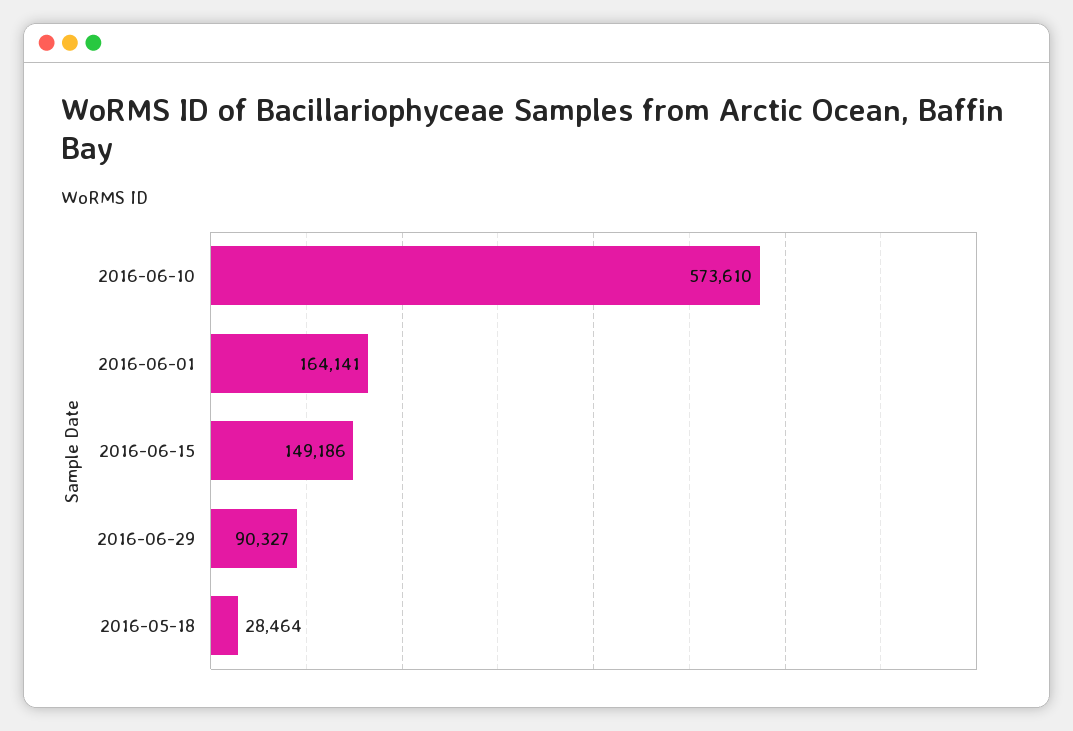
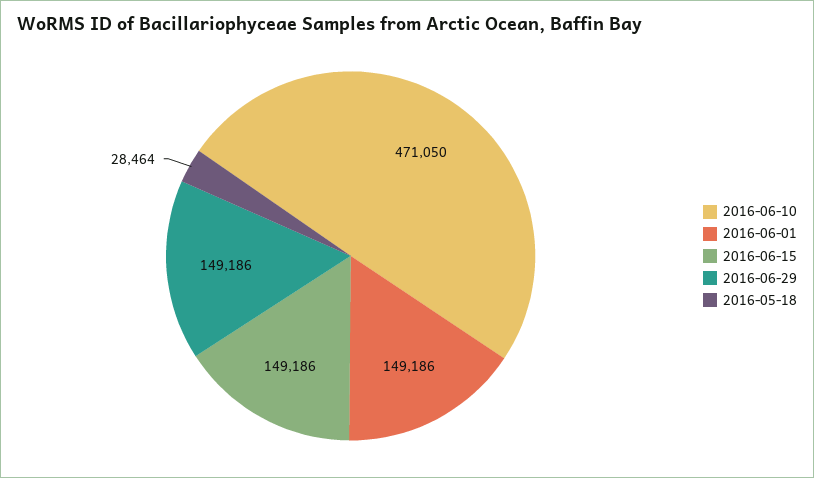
2016-06-10: 573610 -> 471050
2016-06-01: 164141 -> 149186
2016-06-29: 90327 -> 149186

